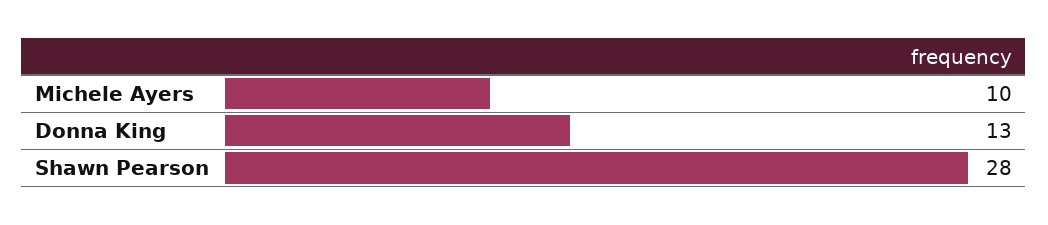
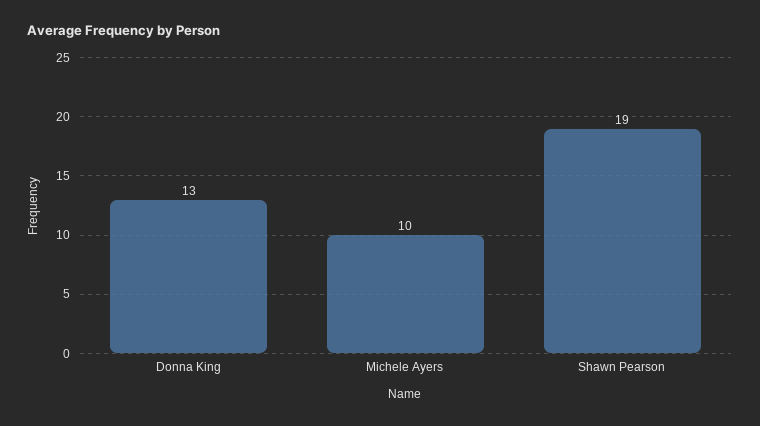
Shawn Pearson: 28 -> 19

